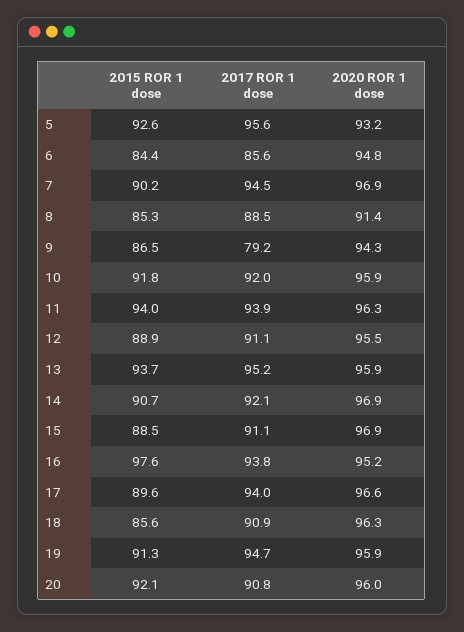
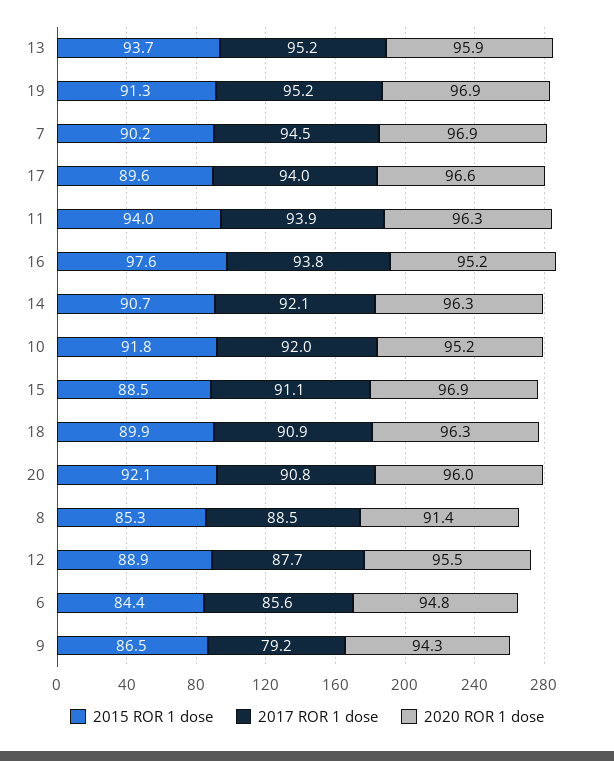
2015 ROR 1 dose, 5: 92.6 -> none
2017 ROR 1 dose, 5: 95.6 -> none
2020 ROR 1 dose, 5: 93.2 -> none
2020 ROR 1 dose, 10: 95.9 -> 95.2
2017 ROR 1 dose, 12: 91.1 -> 87.7
2020 ROR 1 dose, 14: 96.9 -> 96.3
2015 ROR 1 dose, 18: 85.6 -> 89.9
2017 ROR 1 dose, 19: 94.7 -> 95.2
2020 ROR 1 dose, 19: 95.9 -> 96.9

